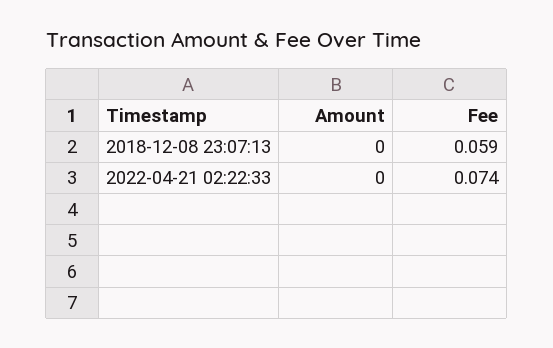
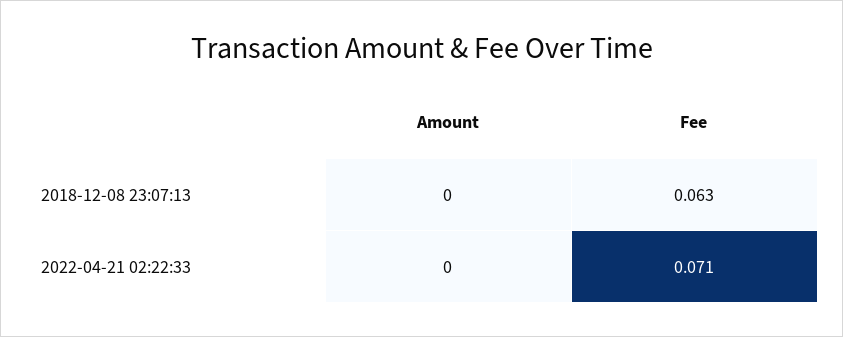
Fee, 2018-12-08 23:07:13: 0.059 -> 0.063
Fee, 2022-04-21 02:22:33: 0.074 -> 0.071

